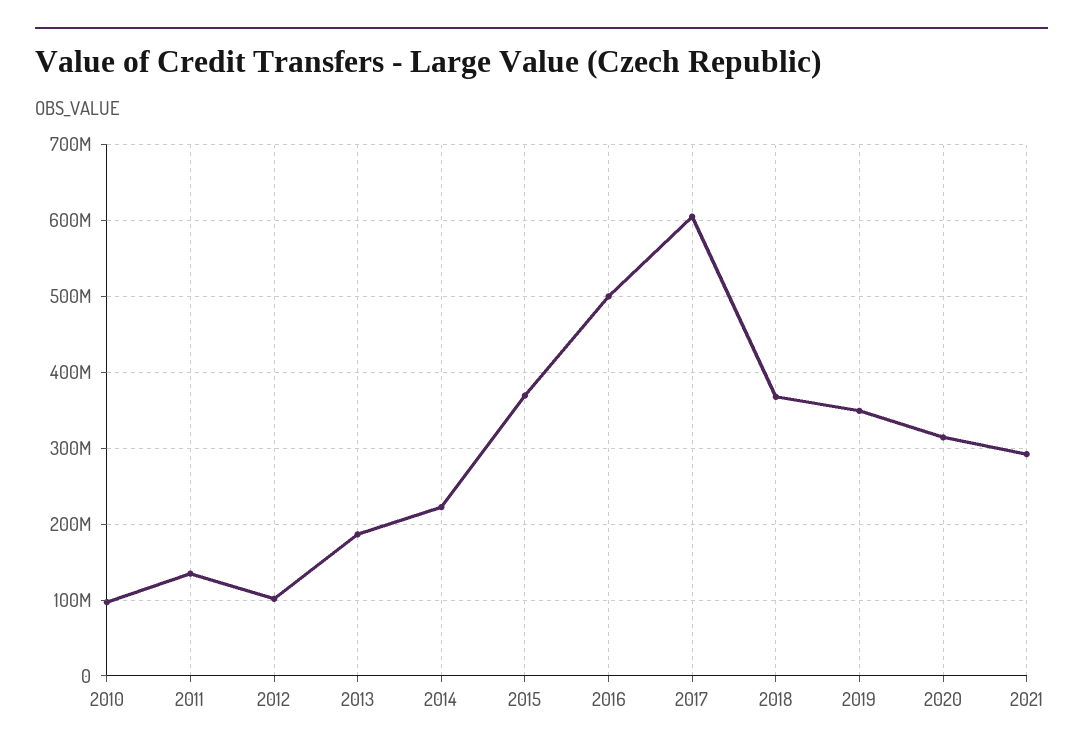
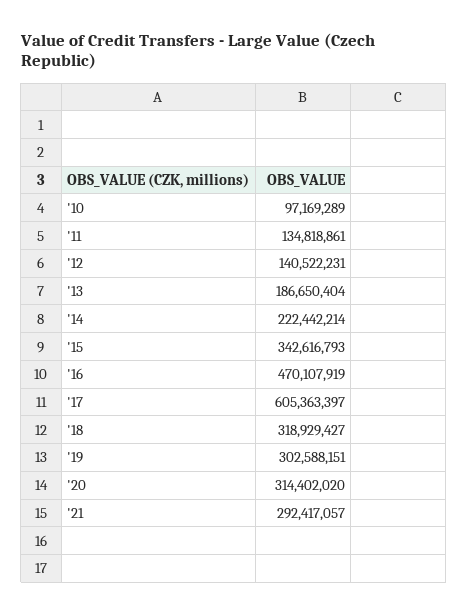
2012: 100000000 -> 140522231
2015: 370000000 -> 342616793
2016: 500000000 -> 470107919
2018: 370000000 -> 318929427
2019: 350000000 -> 302588151

